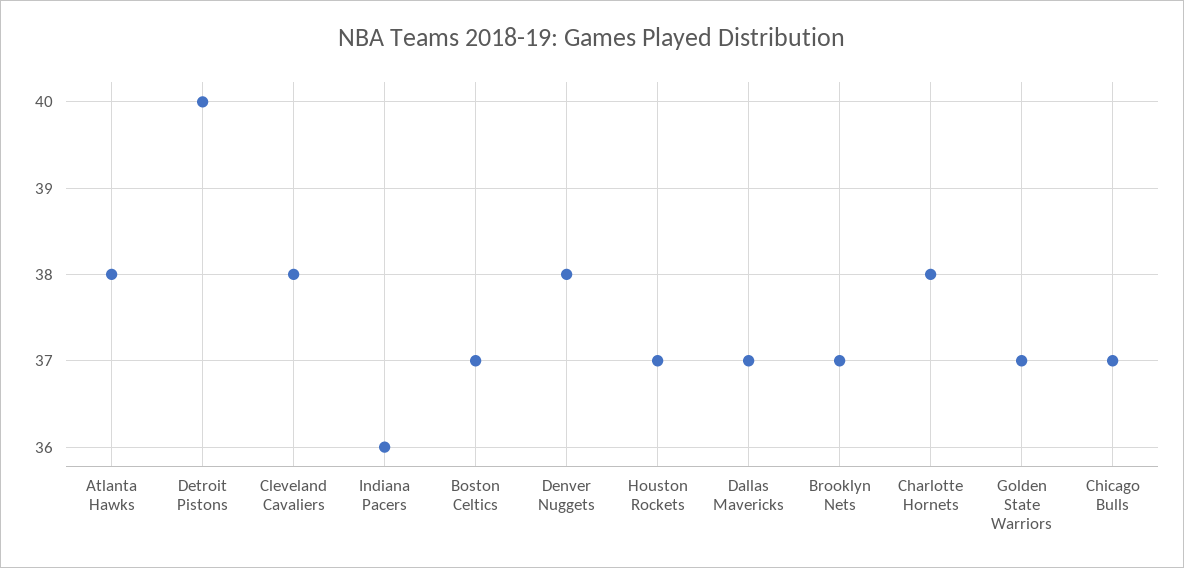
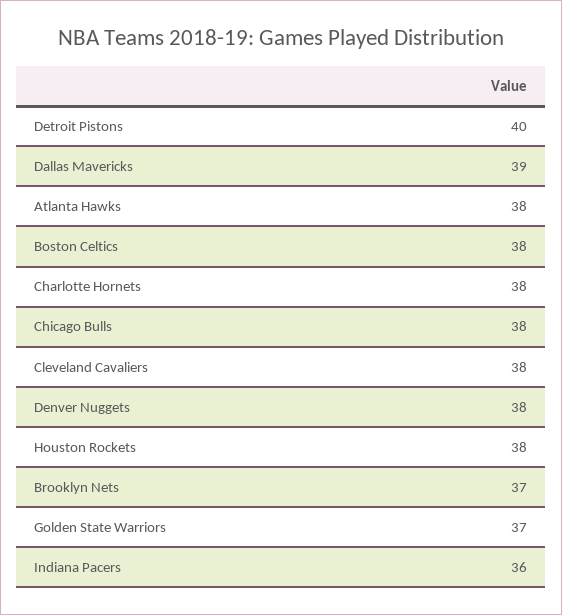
Boston Celtics: 37 -> 38
Houston Rockets: 37 -> 38
Dallas Mavericks: 37 -> 39
Chicago Bulls: 37 -> 38

